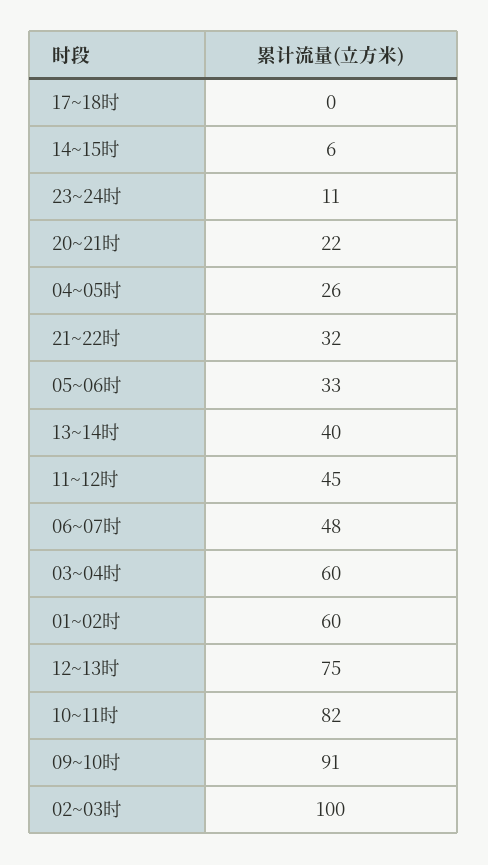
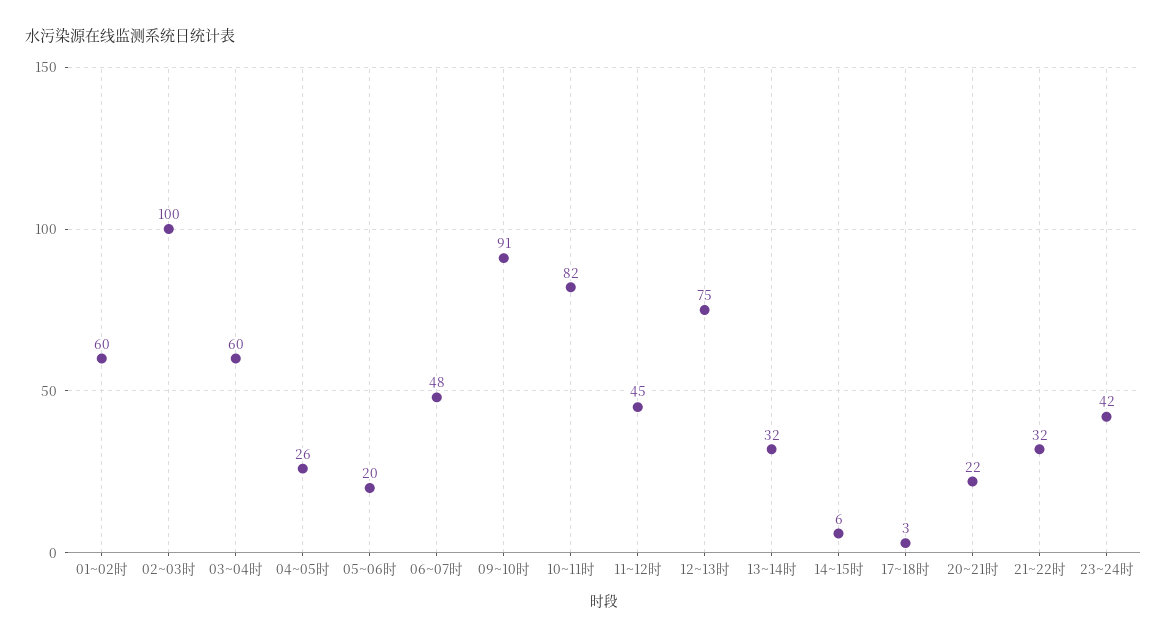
17~18时: 0 -> 3
23~24时: 11 -> 42
05~06时: 33 -> 20
13~14时: 40 -> 32

